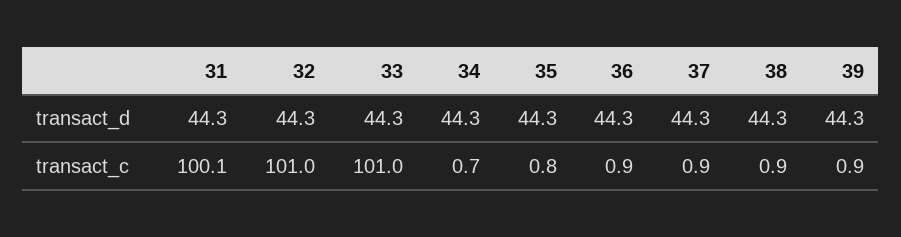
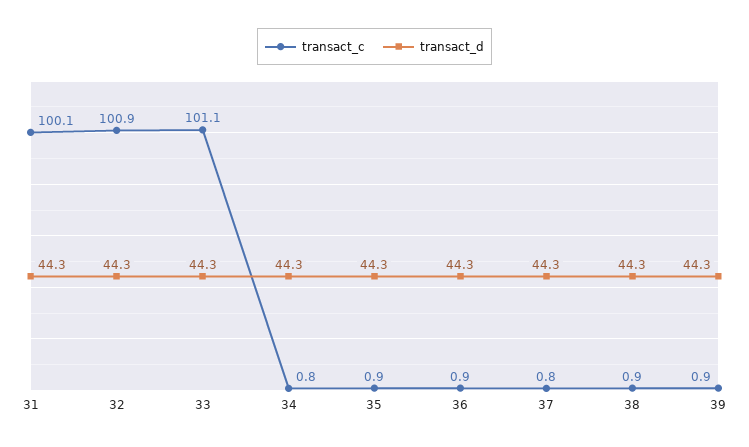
transact_c, 32: 101 -> 100.9
transact_c, 33: 101 -> 101.1
transact_c, 34: 0.7 -> 0.8
transact_c, 35: 0.8 -> 0.9
transact_c, 37: 0.9 -> 0.8

